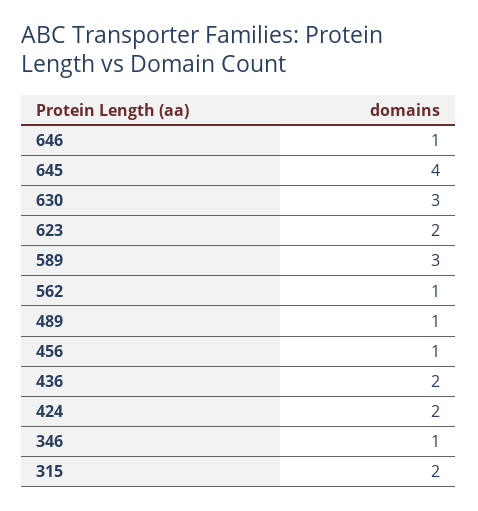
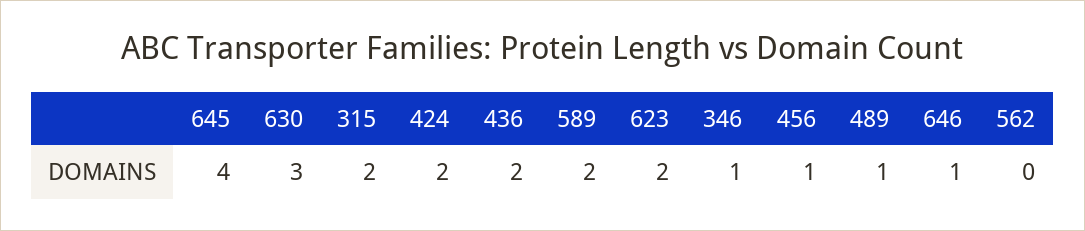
589: 3 -> 2
562: 1 -> 0

